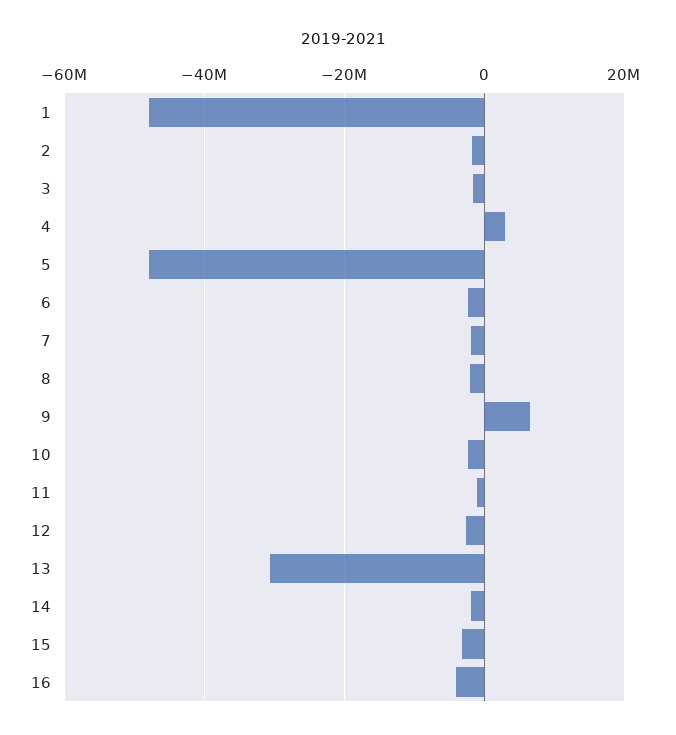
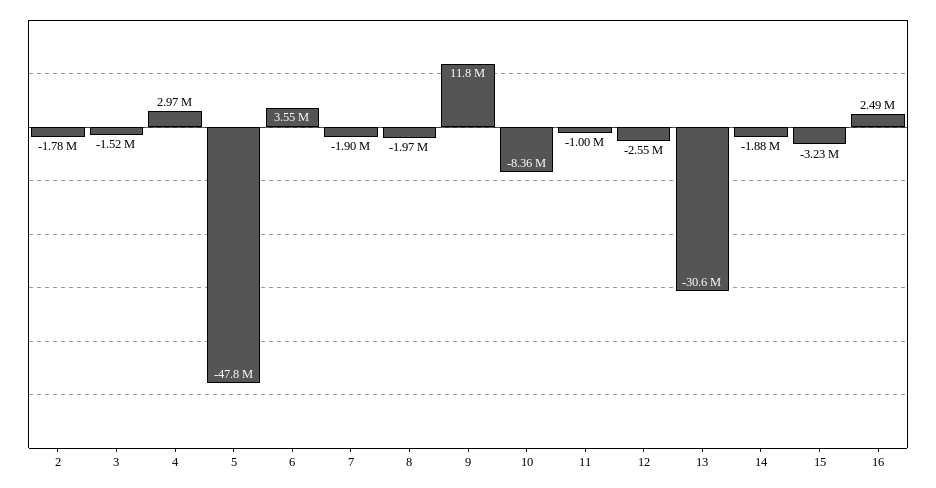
1: -48000000 -> none
6: -2000000 -> 3550000
9: 6000000 -> 11800000
10: -2000000 -> -8360000
16: -4000000 -> 2490000

